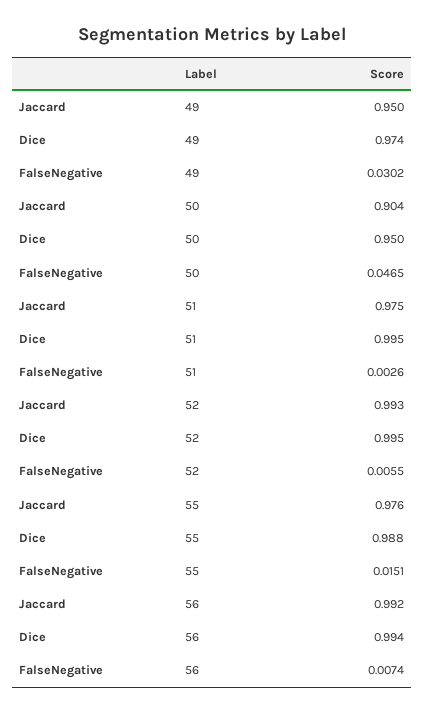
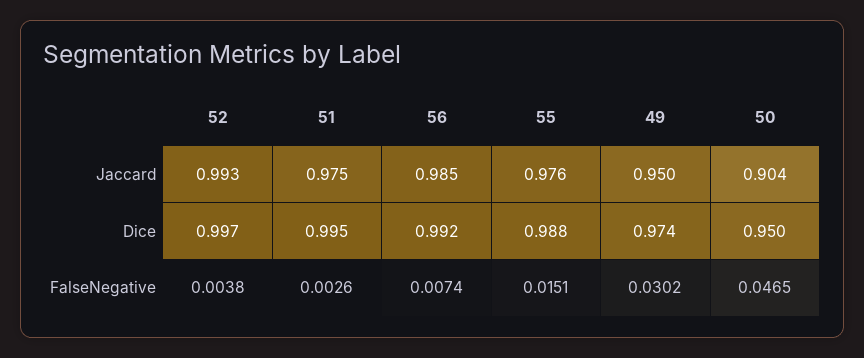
Dice, 52: 0.995 -> 0.997
FalseNegative, 52: 0.0055 -> 0.0038
Jaccard, 56: 0.992 -> 0.985
Dice, 56: 0.994 -> 0.992

